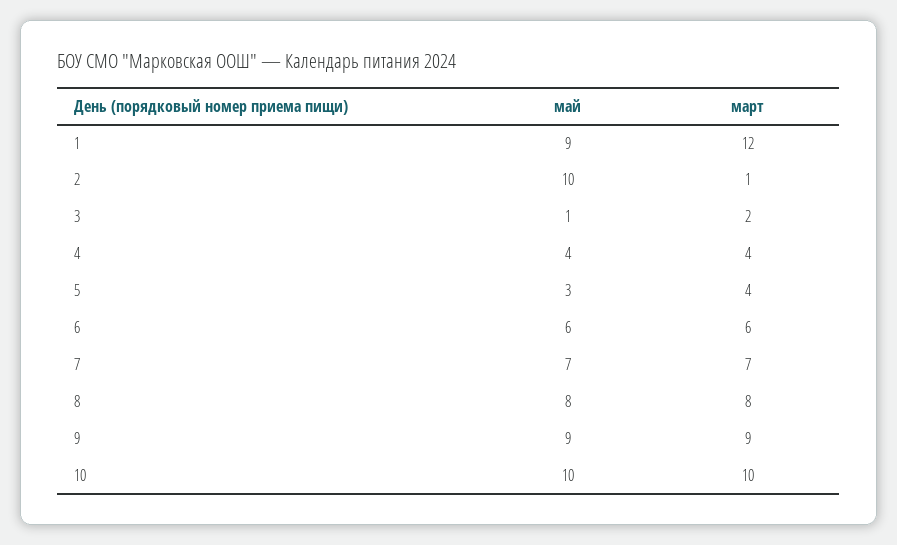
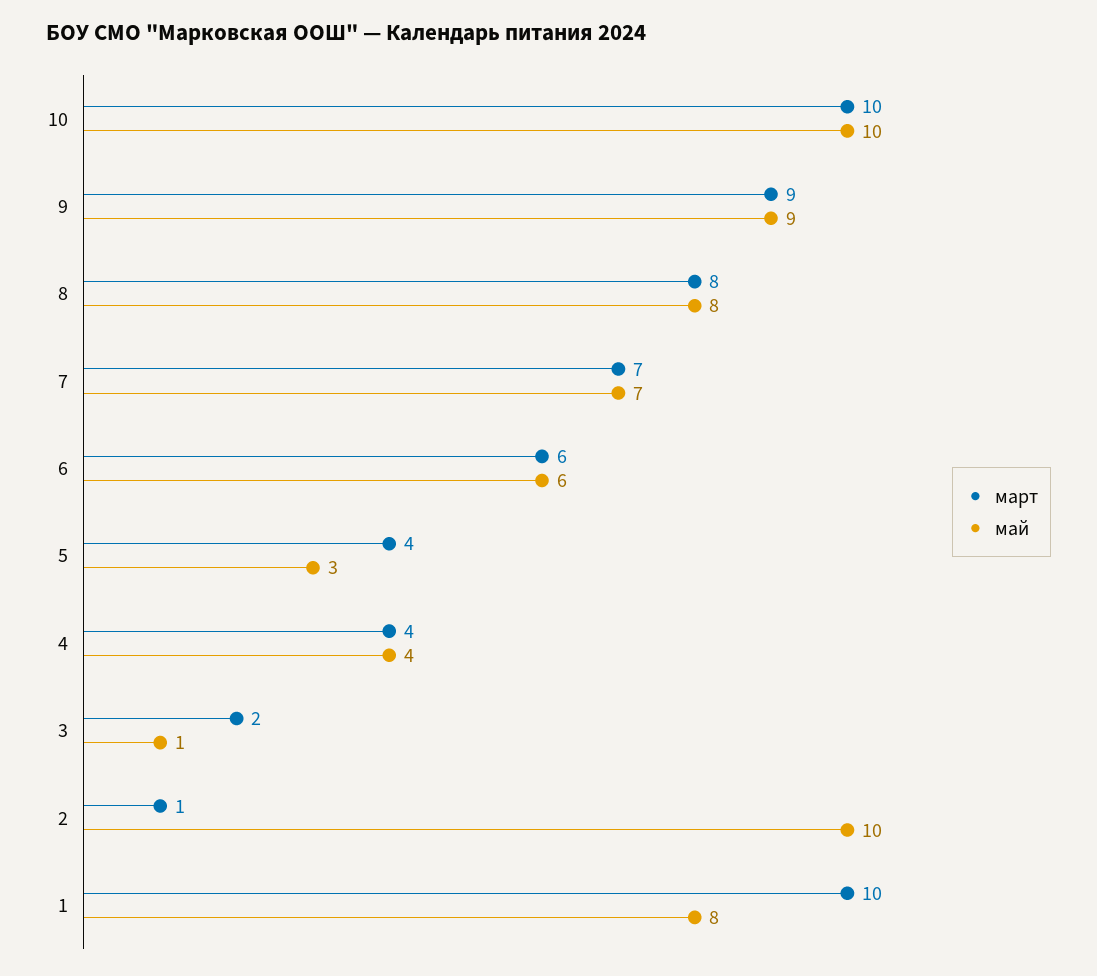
май, 1: 9 -> 8
март, 1: 12 -> 10

